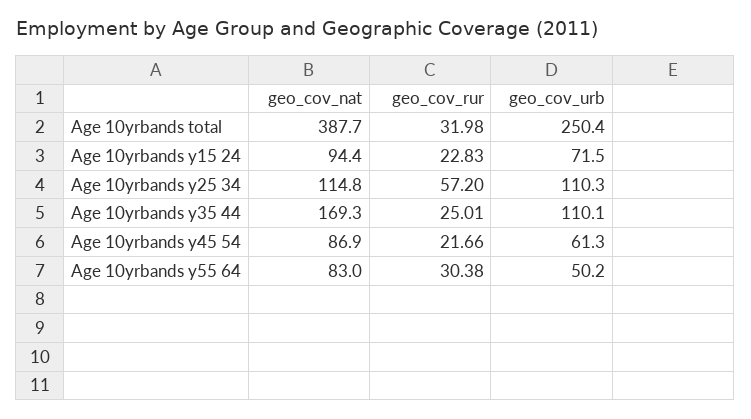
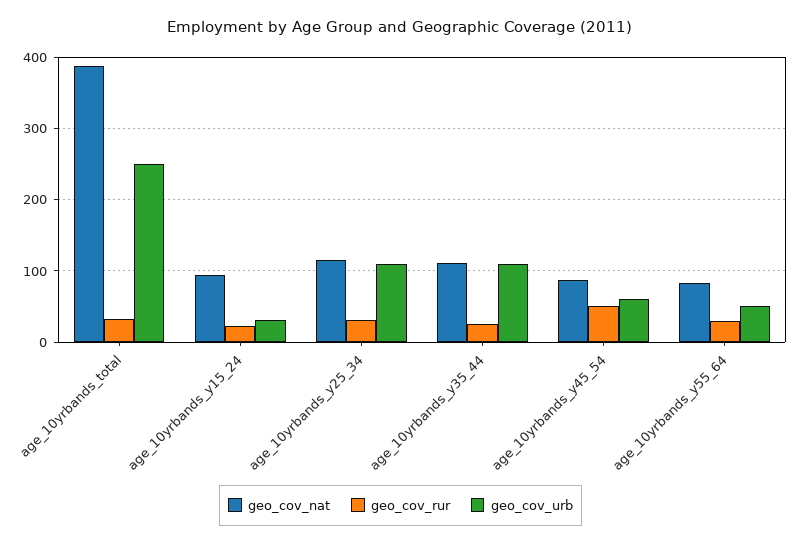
geo_cov_urb, Age 10yrbands y15 24: 71.5 -> 30
geo_cov_rur, Age 10yrbands y25 34: 57.2 -> 30
geo_cov_nat, Age 10yrbands y35 44: 169.3 -> 110
geo_cov_rur, Age 10yrbands y45 54: 21.66 -> 50

